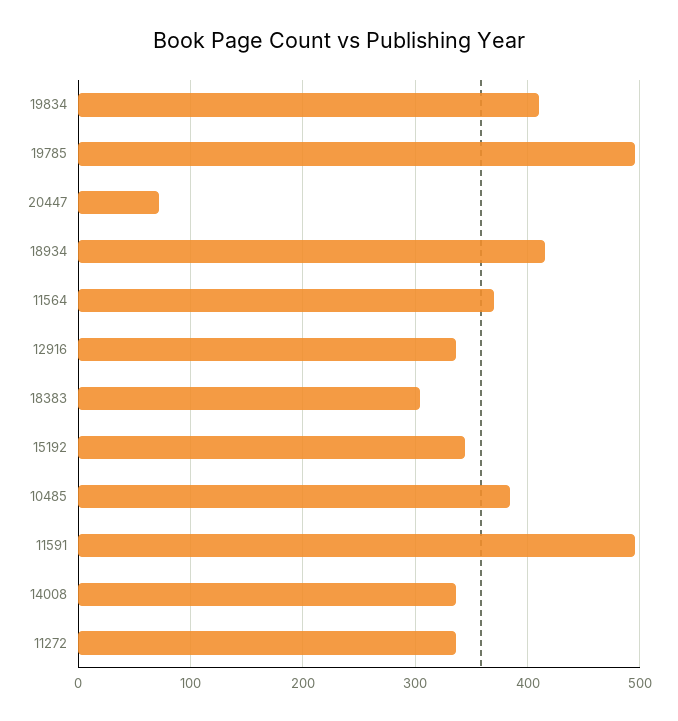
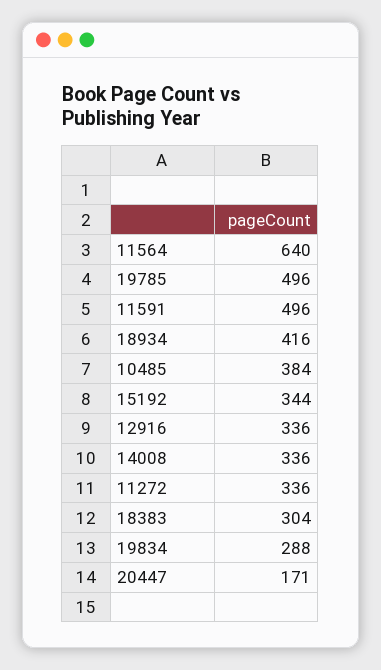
19834: 410 -> 288
20447: 70 -> 171
11564: 370 -> 640

